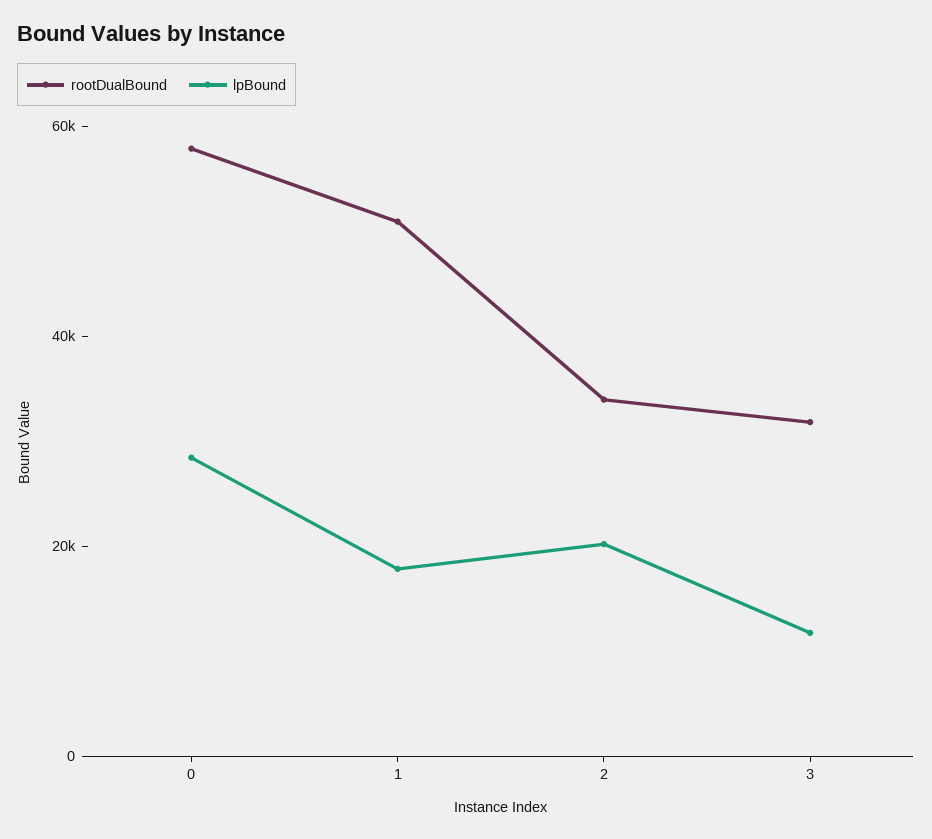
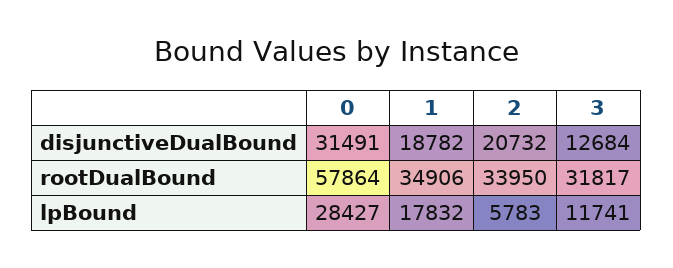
rootDualBound, 1: 50000 -> 34906
lpBound, 2: 20000 -> 5783
disjunctiveDualBound, 0: none -> 31491
disjunctiveDualBound, 1: none -> 18782
disjunctiveDualBound, 2: none -> 20732
disjunctiveDualBound, 3: none -> 12684

